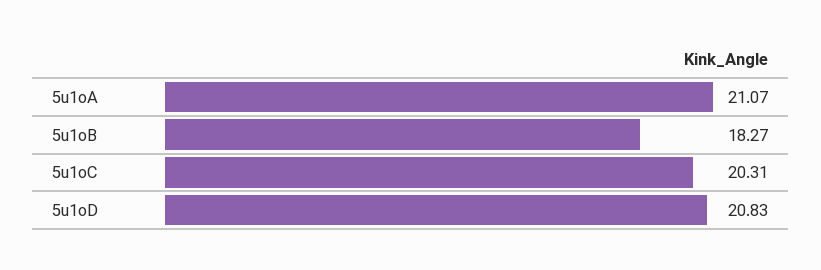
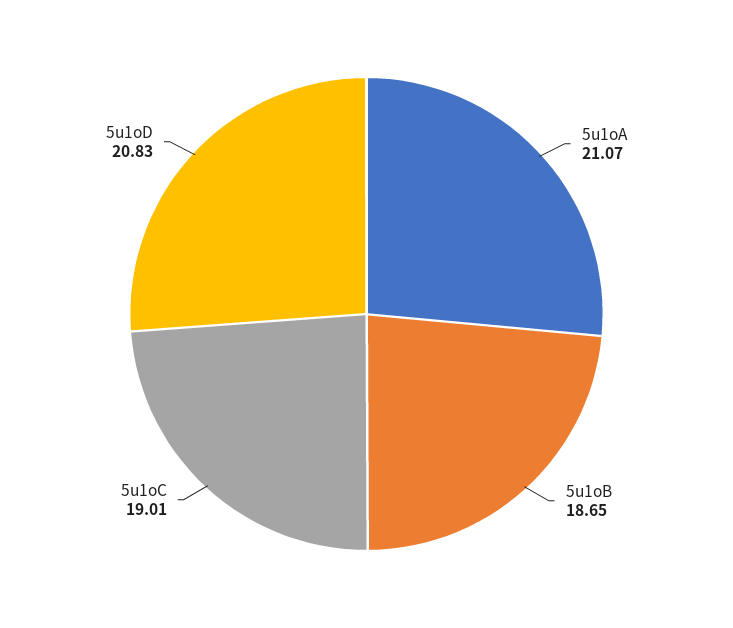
5u1oB: 18.27 -> 18.65
5u1oC: 20.31 -> 19.01

